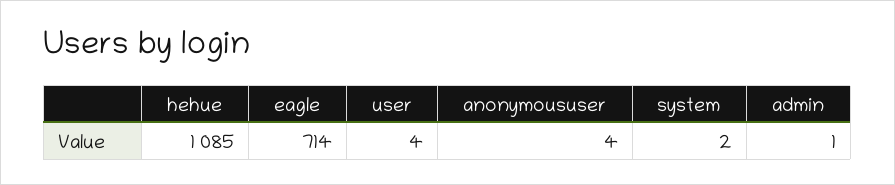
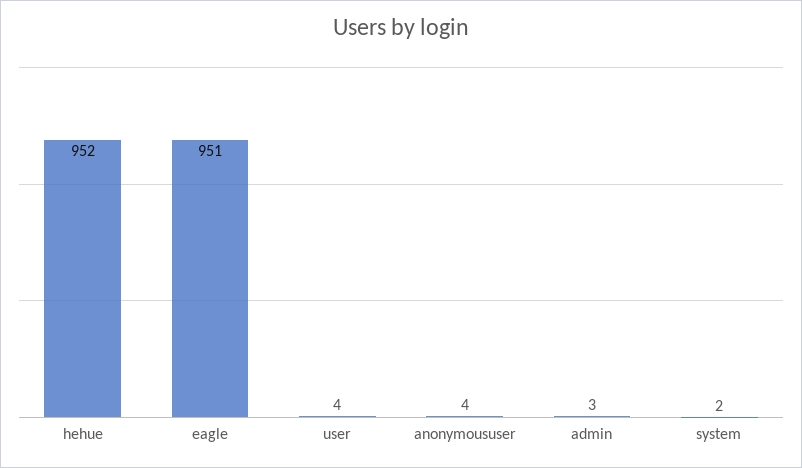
hehue: 1085 -> 952
eagle: 714 -> 951
admin: 1 -> 3

